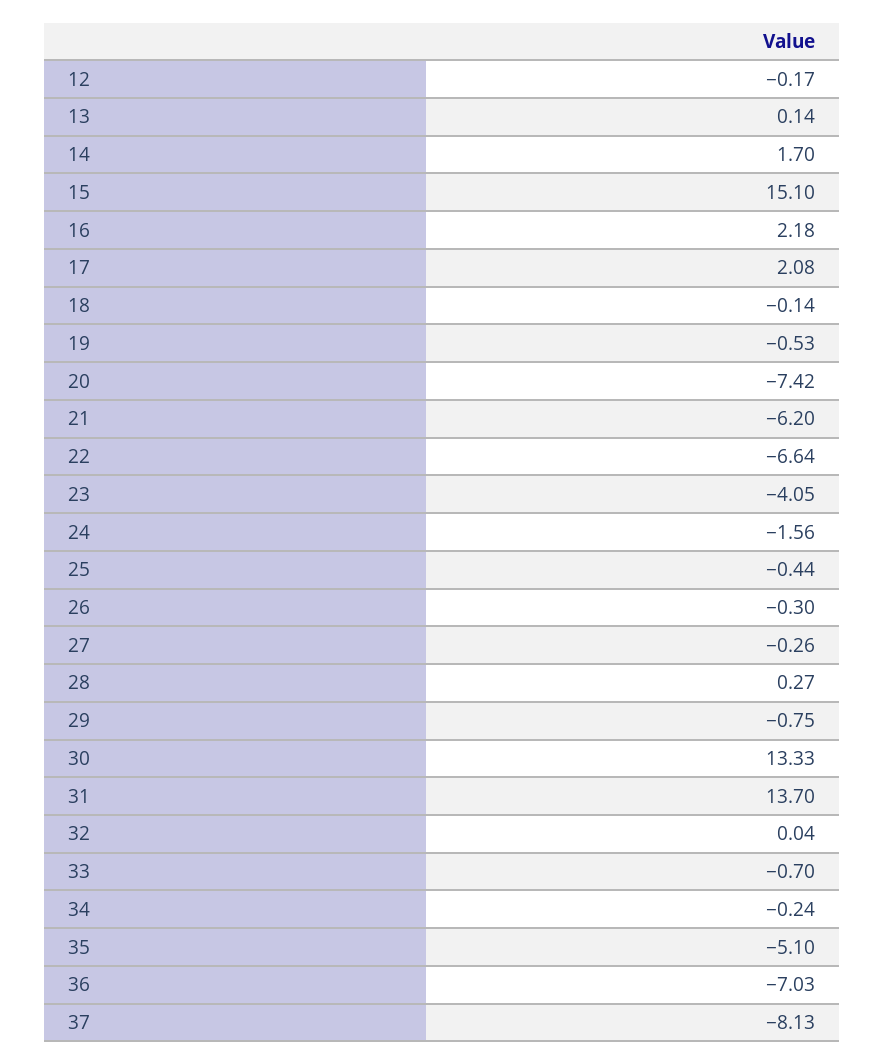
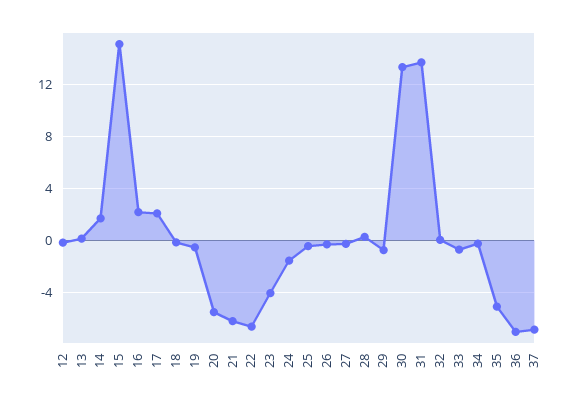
20: -7.42 -> -5.5
37: -8.13 -> -7

